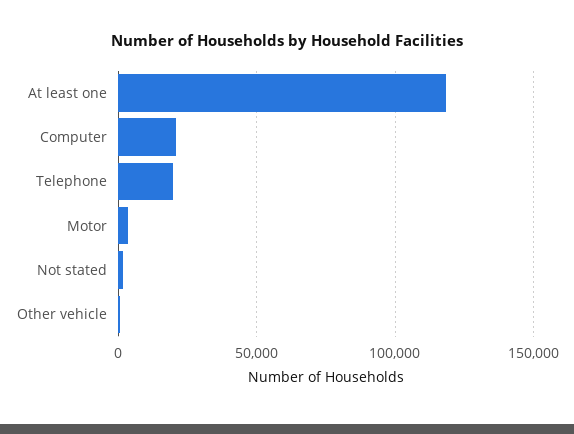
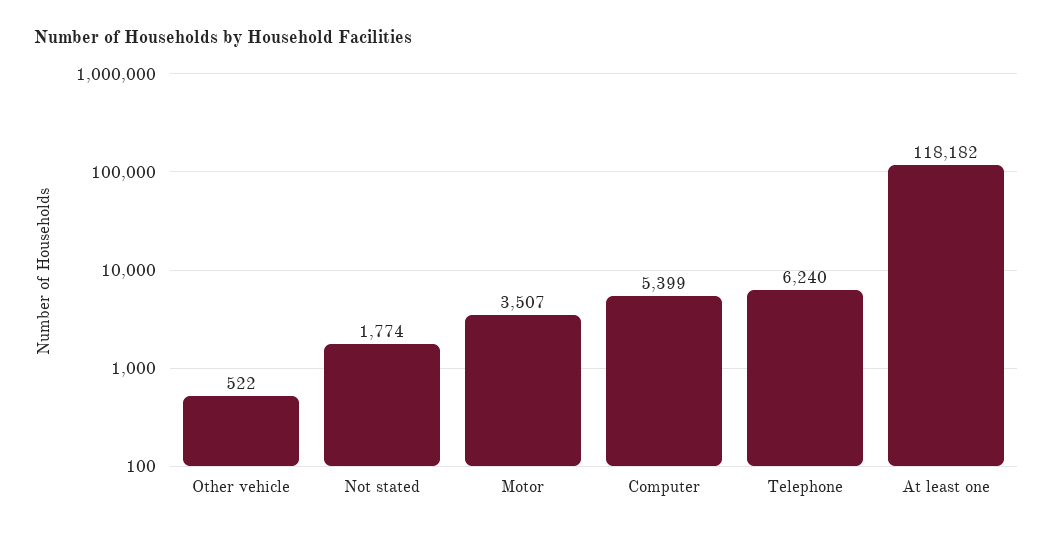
Computer: 20000 -> 5399
Telephone: 20000 -> 6240

